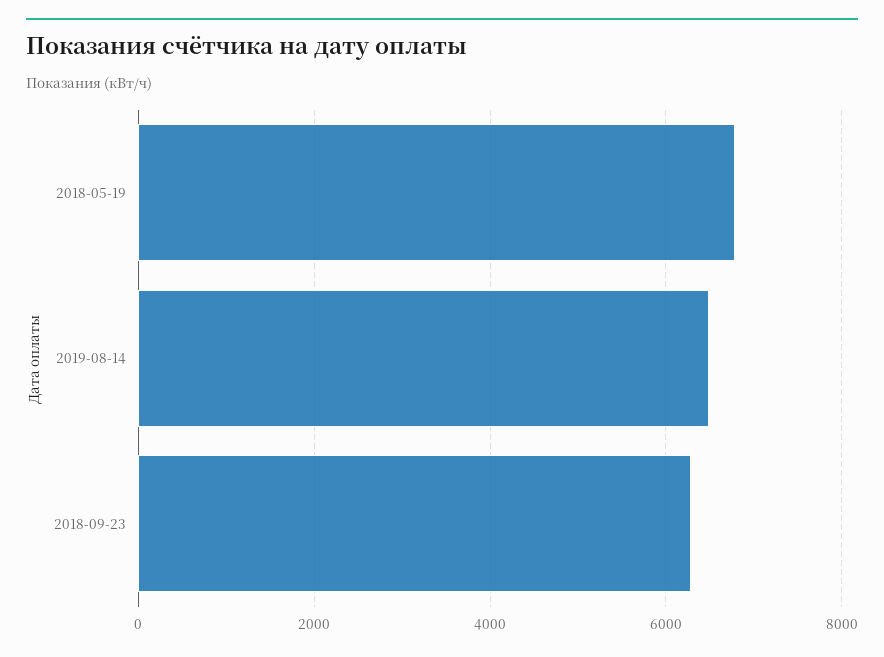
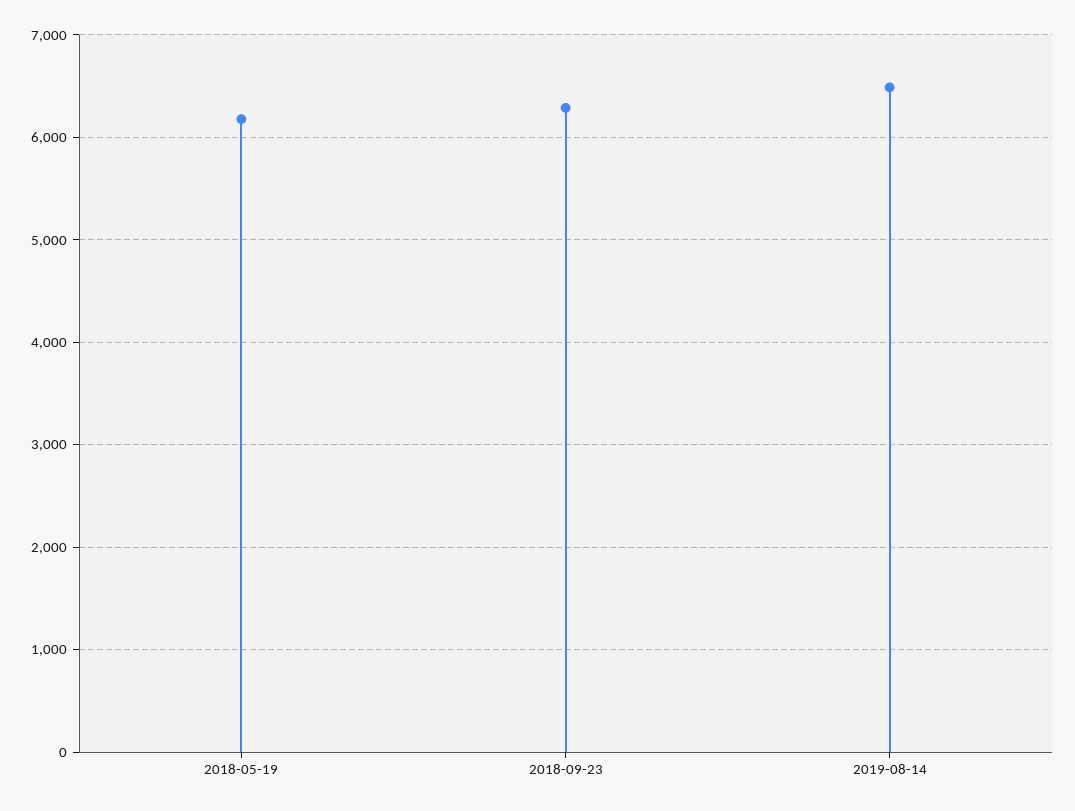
2018-05-19: 6800 -> 6200

